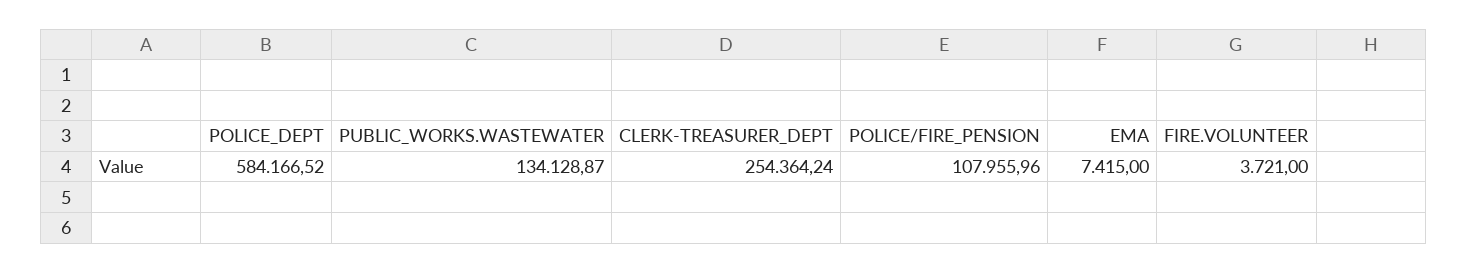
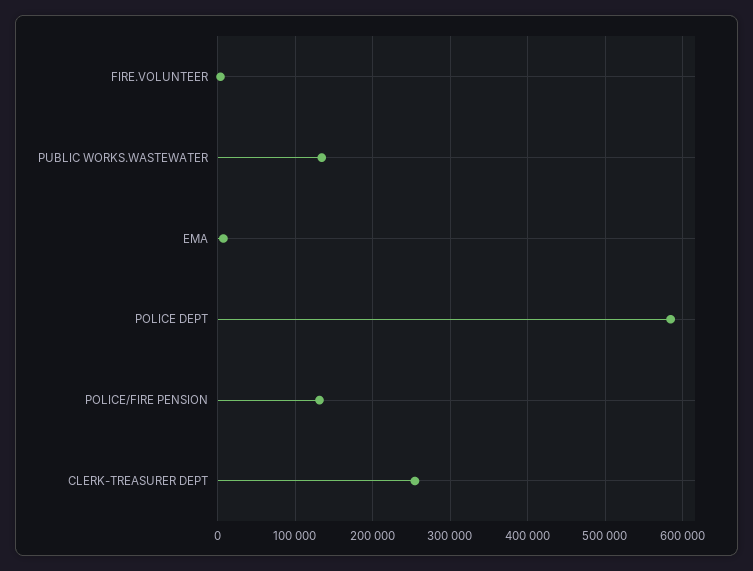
POLICE/FIRE_PENSION: 107955.96 -> 130000

